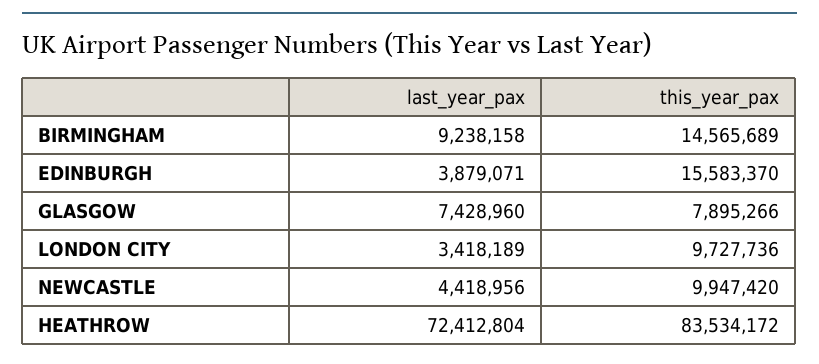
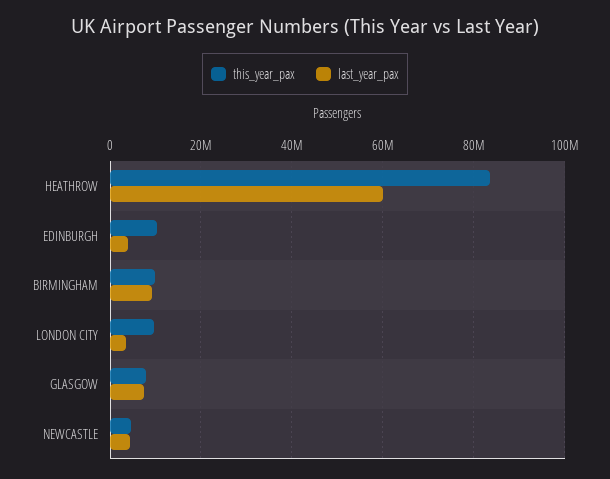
this_year_pax, BIRMINGHAM: 14565689 -> 10000000
this_year_pax, EDINBURGH: 15583370 -> 10000000
this_year_pax, NEWCASTLE: 9947420 -> 4000000
last_year_pax, HEATHROW: 72412804 -> 60000000

